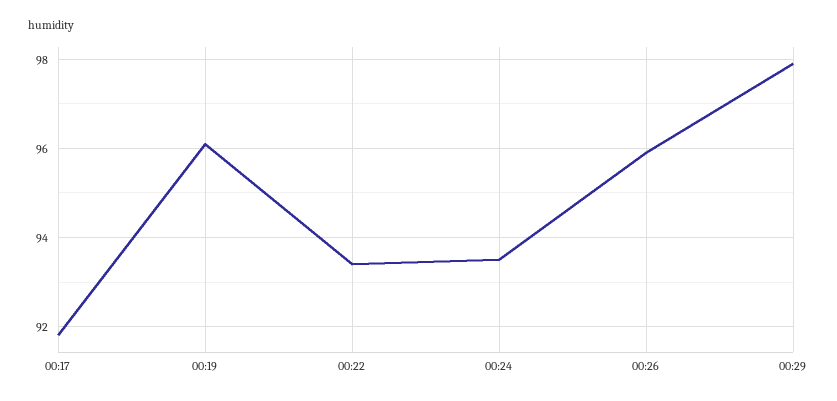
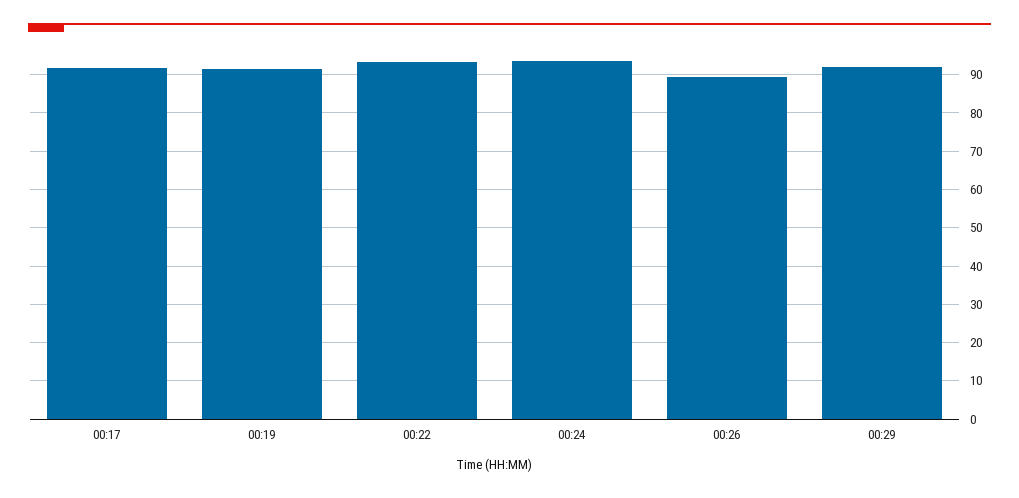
00:19: 96 -> 92
00:26: 96 -> 90
00:29: 98 -> 92

